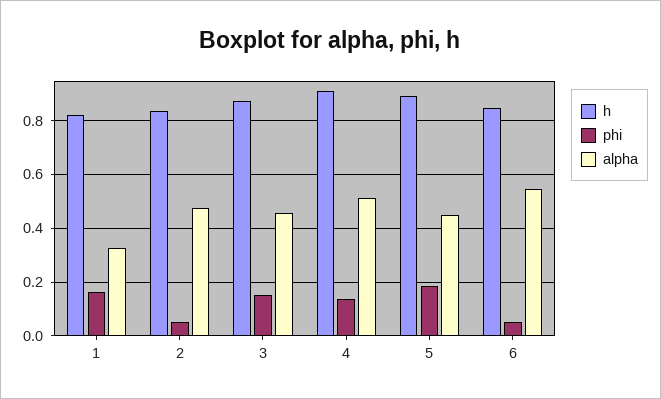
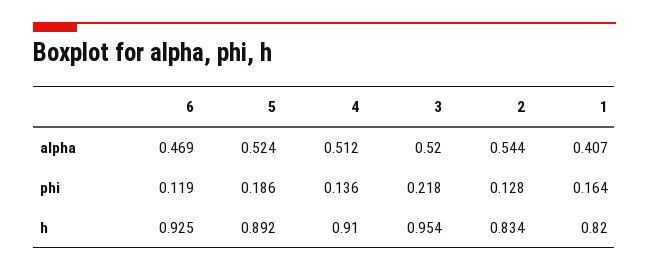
alpha, 1: 0.325 -> 0.407
phi, 2: 0.05 -> 0.128
alpha, 2: 0.475 -> 0.544
h, 3: 0.875 -> 0.954
phi, 3: 0.15 -> 0.218
alpha, 3: 0.45 -> 0.52
alpha, 5: 0.45 -> 0.524
h, 6: 0.85 -> 0.925
phi, 6: 0.05 -> 0.119
alpha, 6: 0.55 -> 0.469

